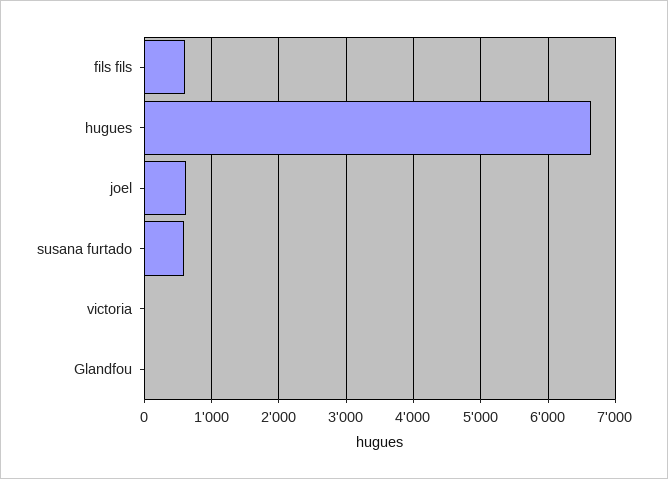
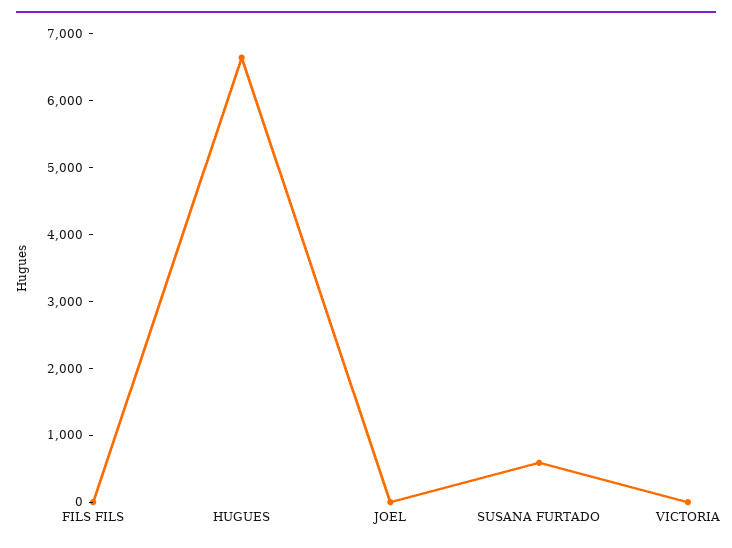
fils fils: 600 -> 0
joel: 600 -> 0
Glandfou: 0 -> none

